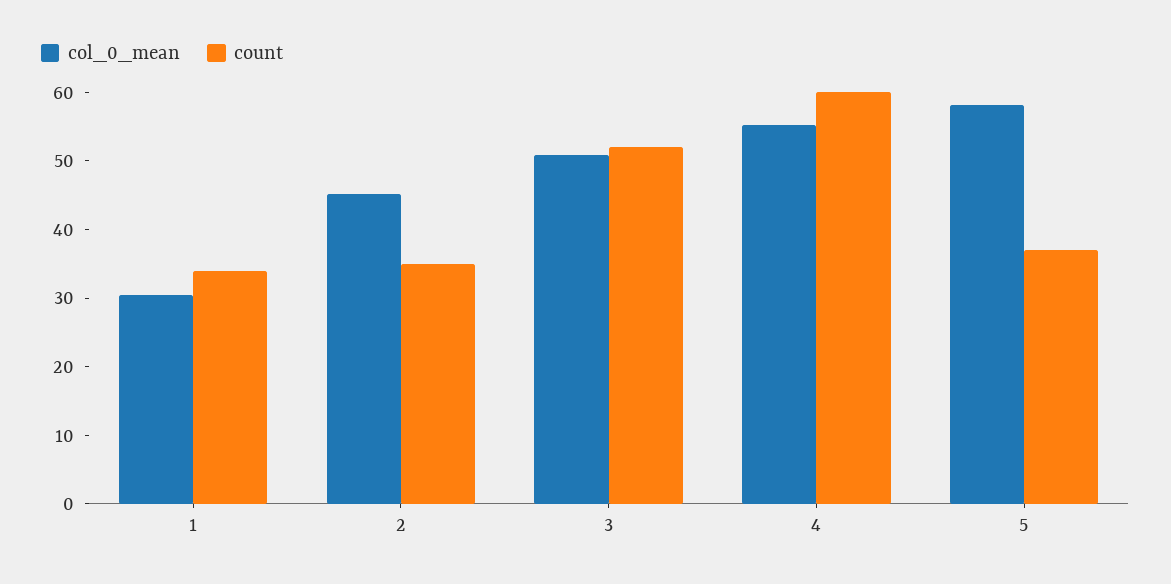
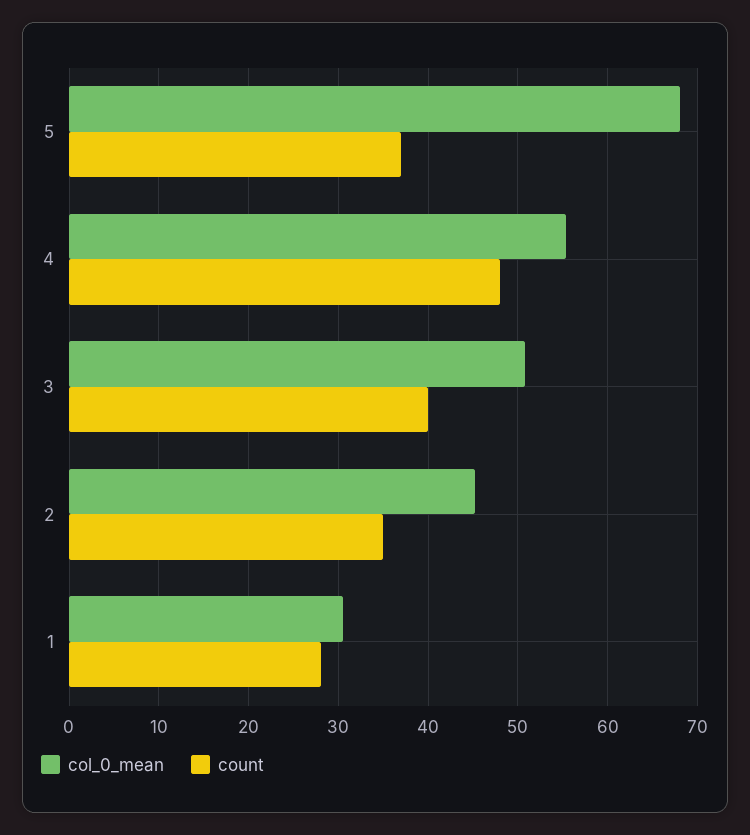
count, 1: 34 -> 28
count, 3: 52 -> 40
count, 4: 60 -> 48
col_0_mean, 5: 58 -> 68

